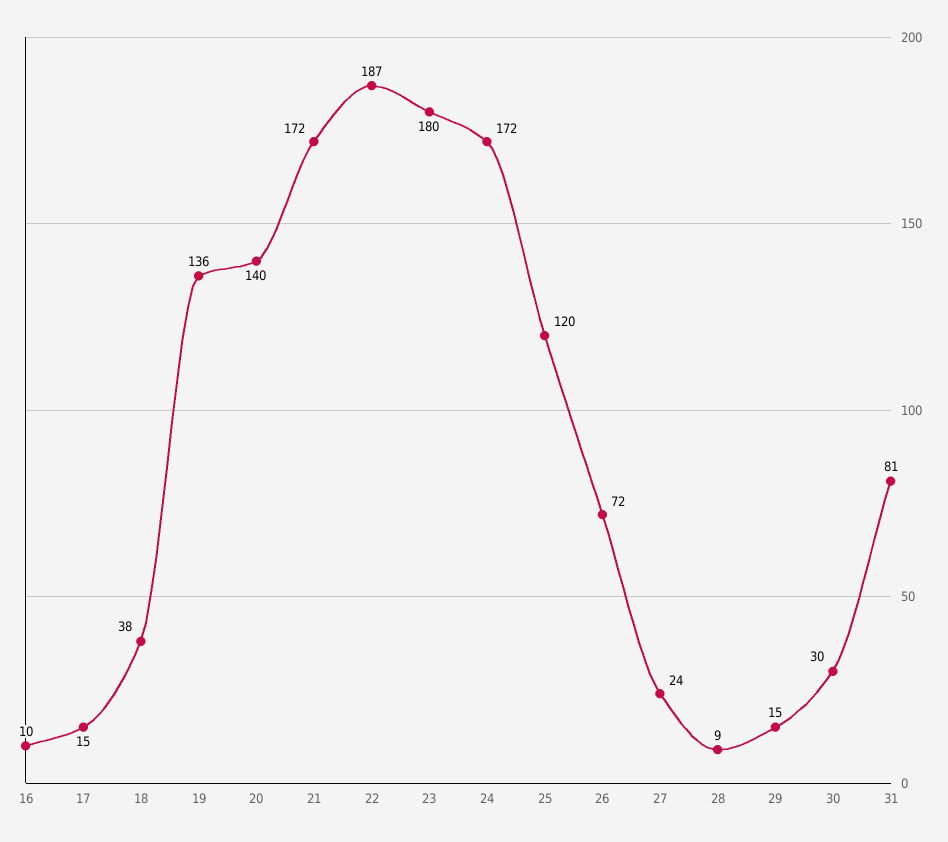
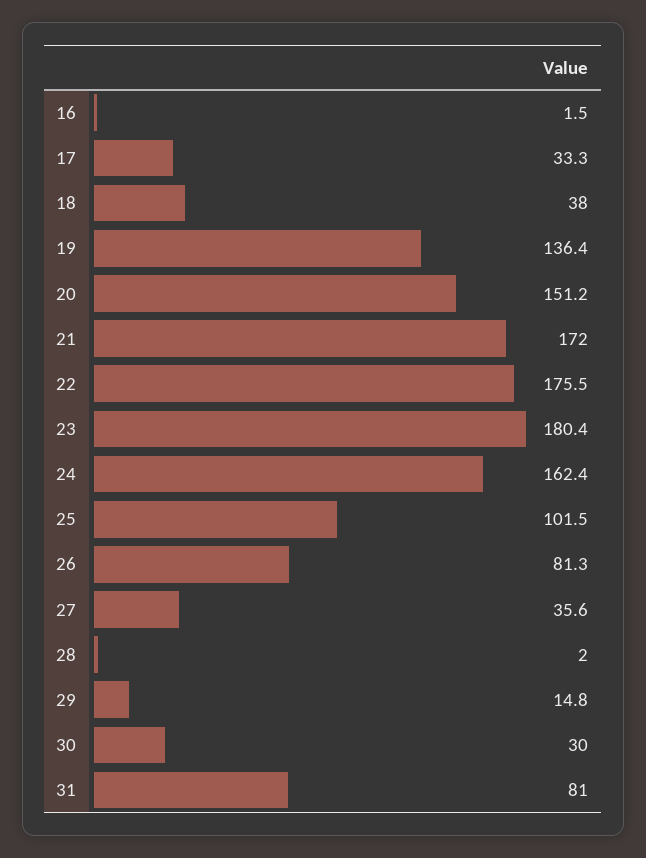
16: 10 -> 1.5
17: 15 -> 33.3
20: 140 -> 151.2
22: 187 -> 175.5
24: 172 -> 162.4
25: 120 -> 101.5
26: 72 -> 81.3
27: 24 -> 35.6
28: 9 -> 2

